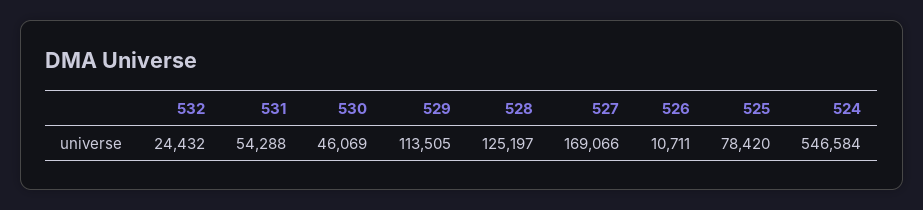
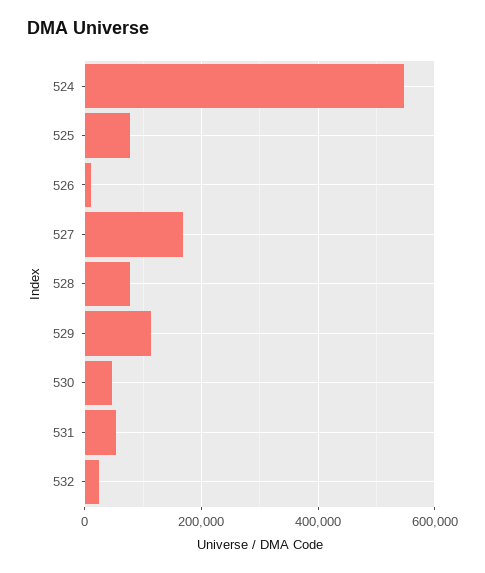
528: 125197 -> 80000

